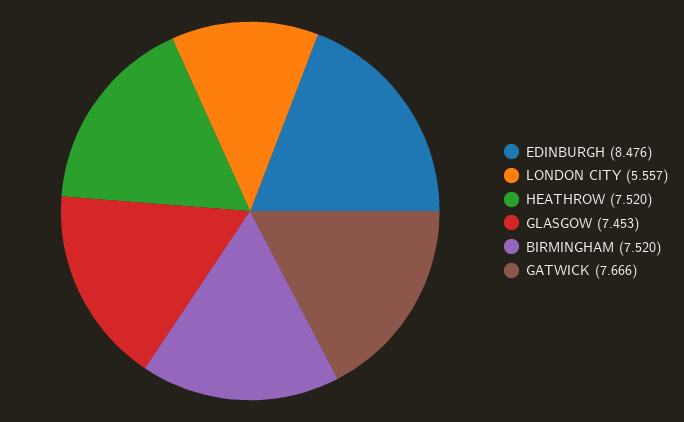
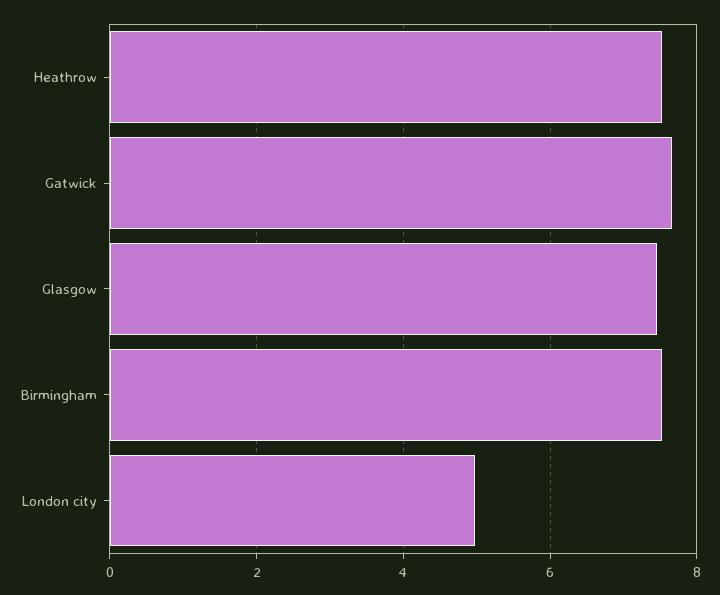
EDINBURGH: 8.476 -> none
LONDON CITY: 5.557 -> 5

